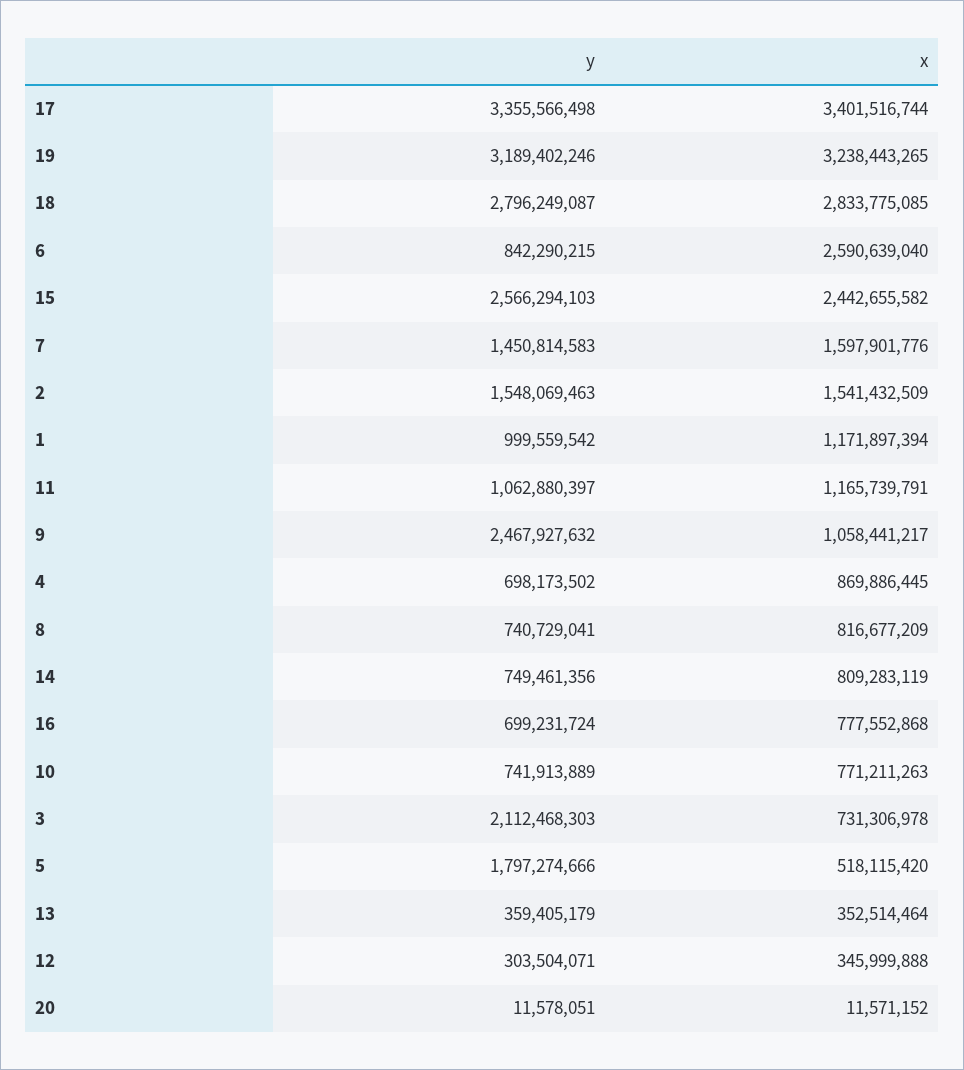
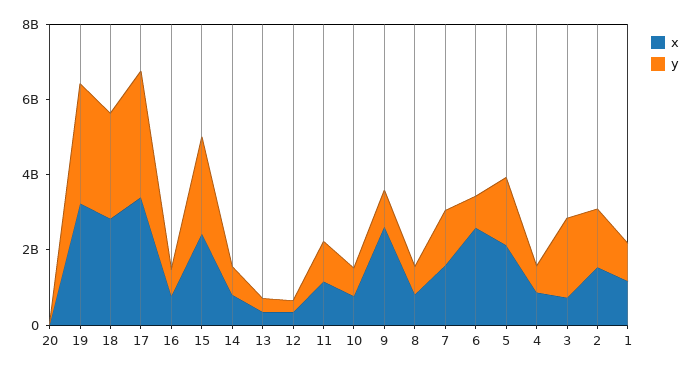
y, 9: 2467927632 -> 1000000000
x, 9: 1058441217 -> 2500000000
x, 5: 518115420 -> 2000000000

